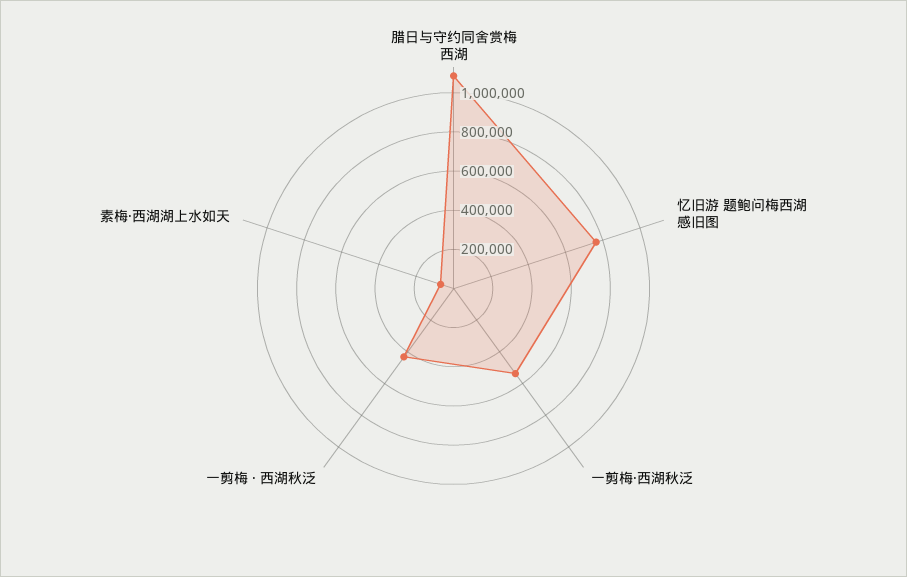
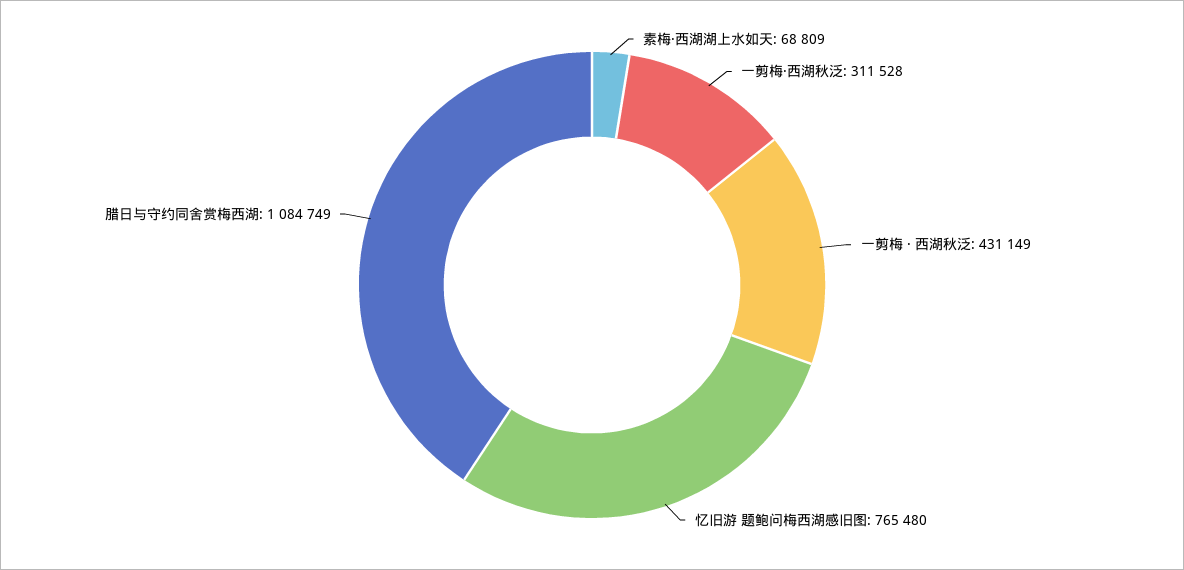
一剪梅·西湖秋泛: 550000 -> 311528

